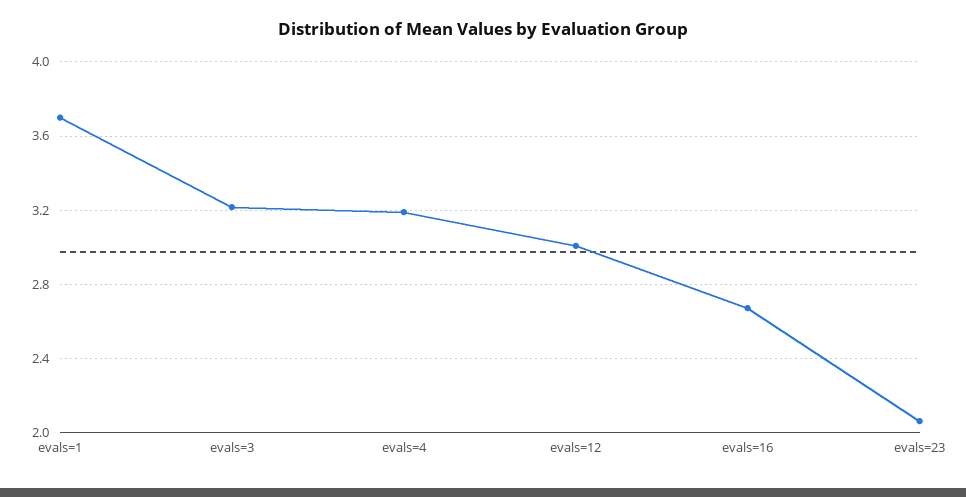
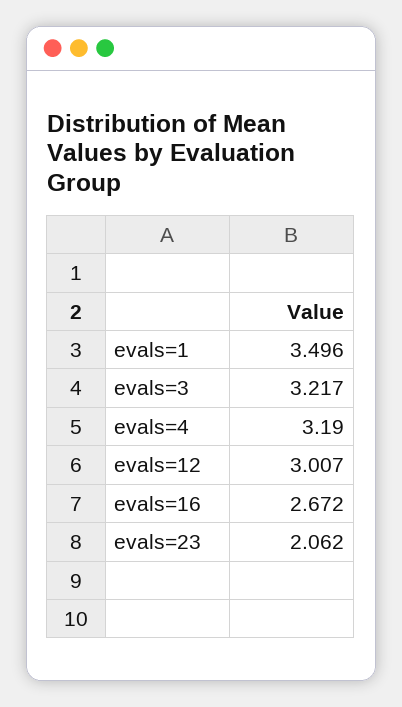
evals=1: 3.7 -> 3.496

